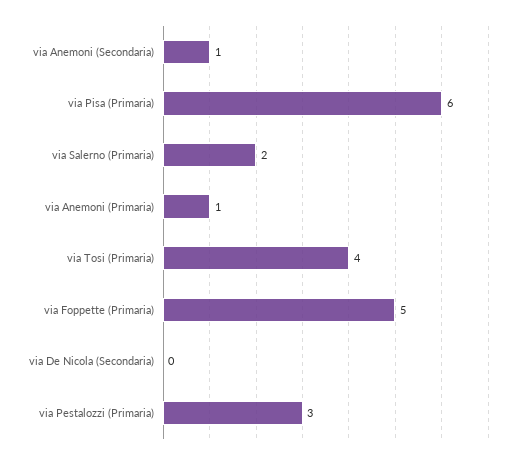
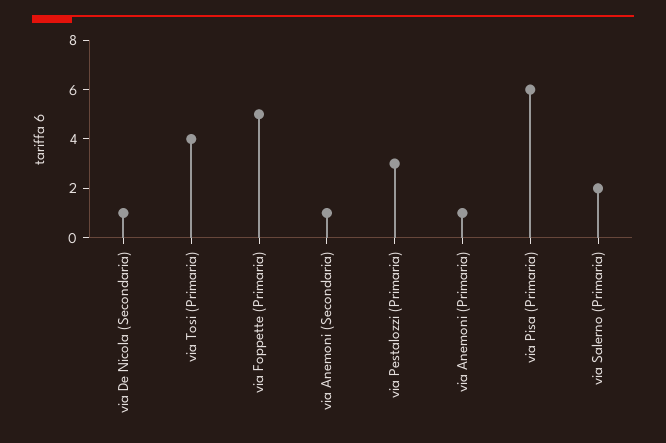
via De Nicola (Secondaria): 0 -> 1

